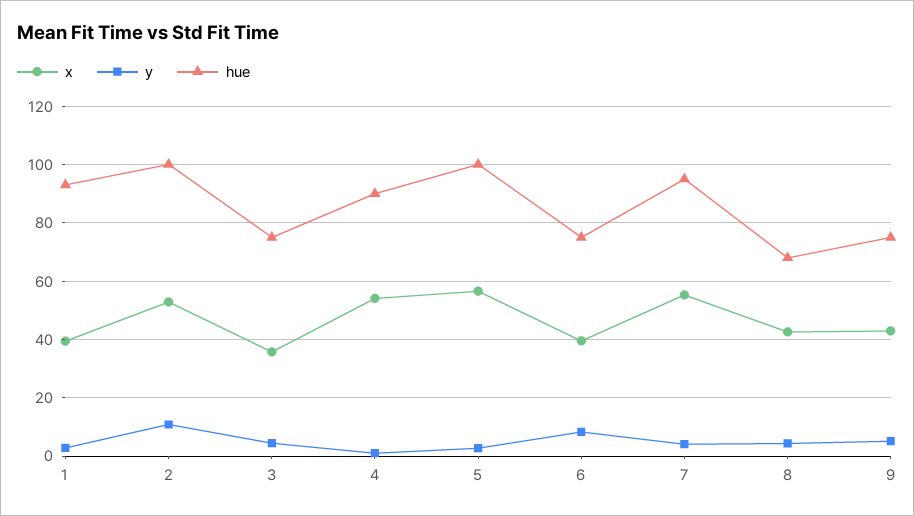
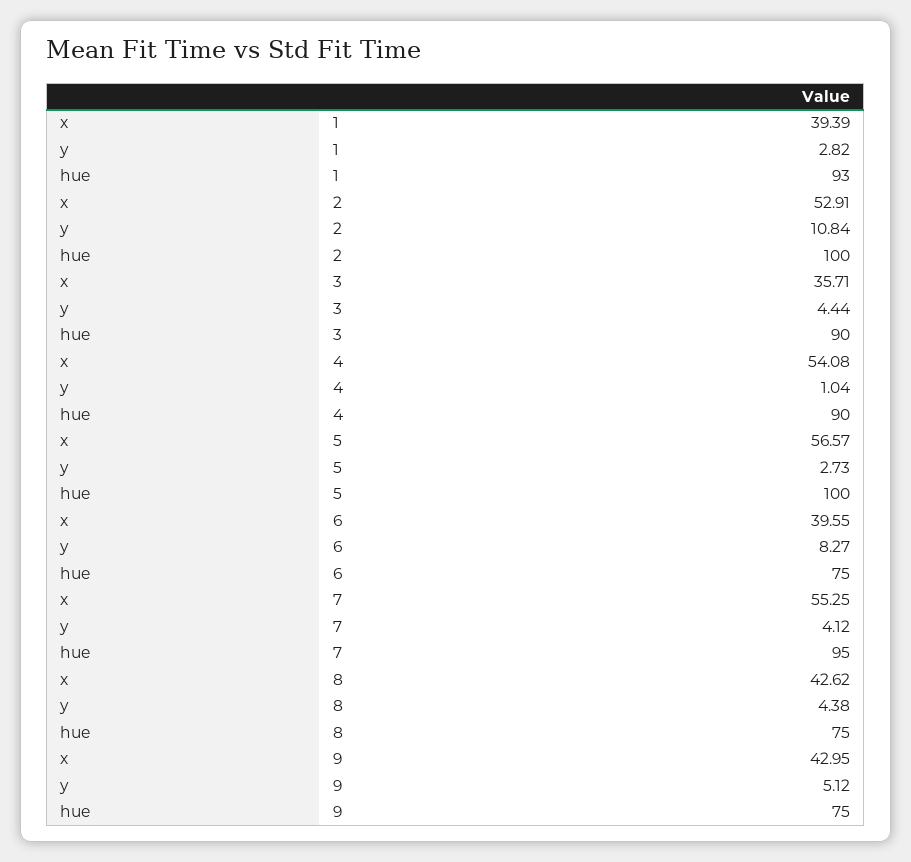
hue, 3: 75 -> 90
hue, 8: 67.5 -> 75

